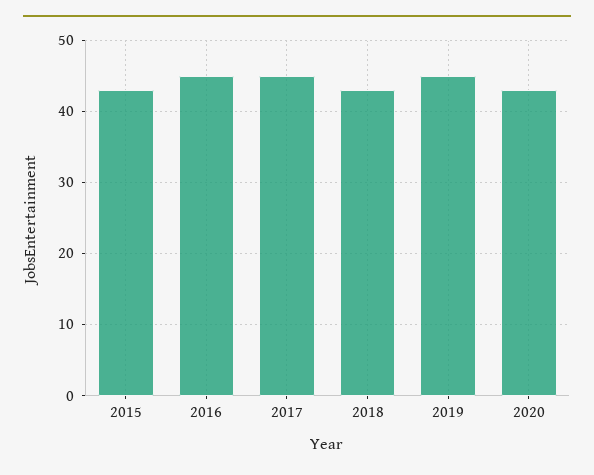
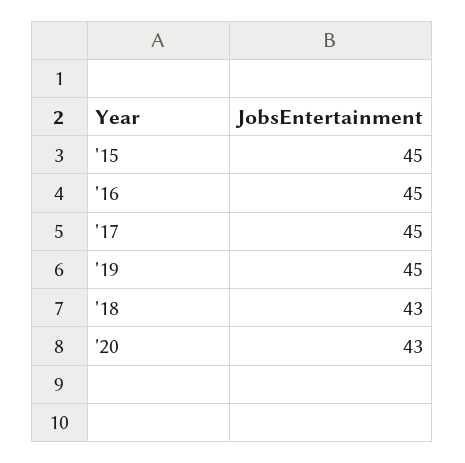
2015: 43 -> 45

